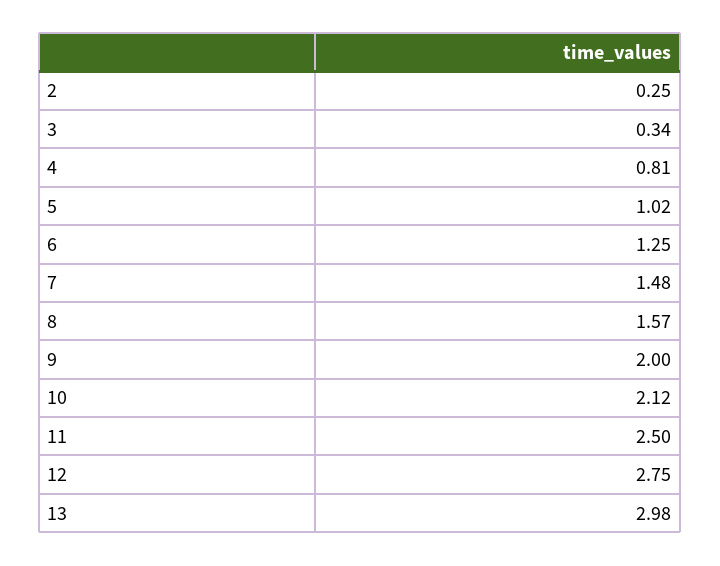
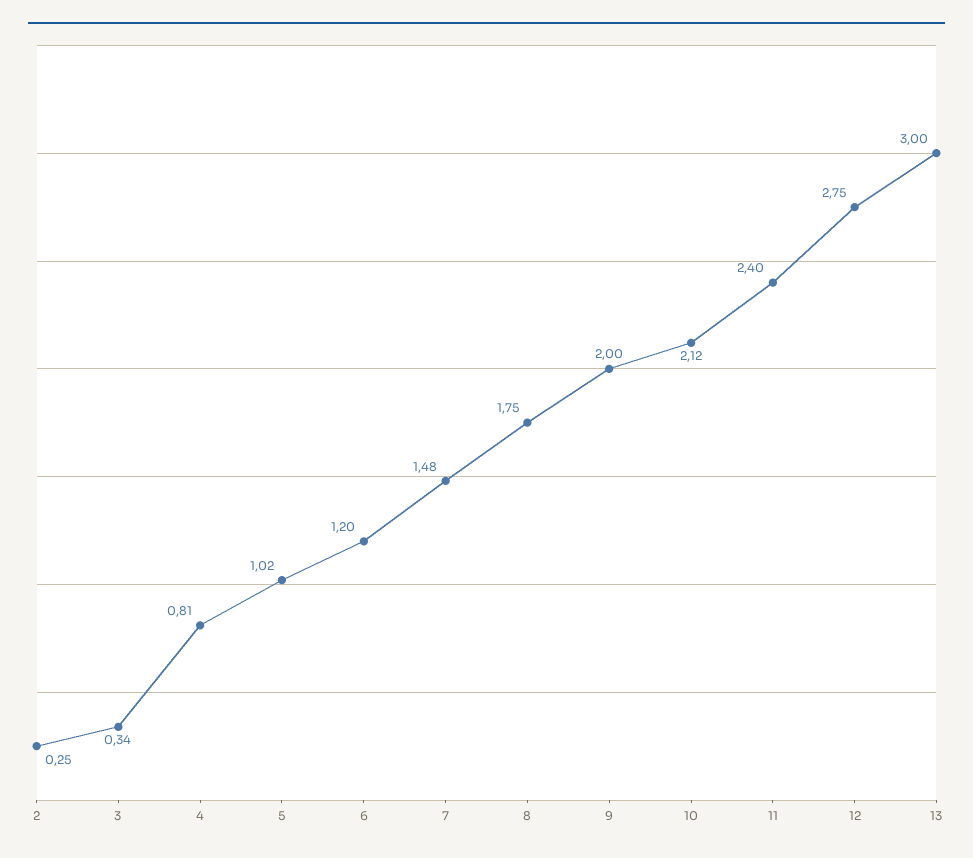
6: 1.25 -> 1.2
8: 1.57 -> 1.75
11: 2.5 -> 2.4
13: 2.98 -> 3

